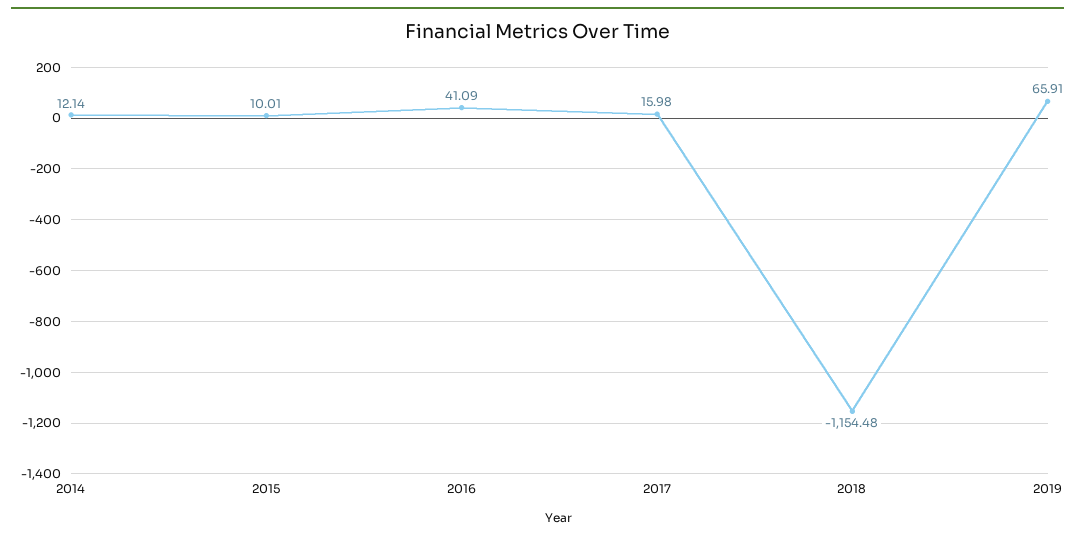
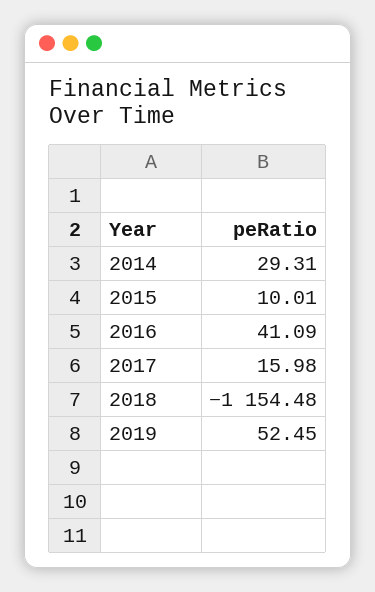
2014: 12.14 -> 29.31
2019: 65.91 -> 52.45

